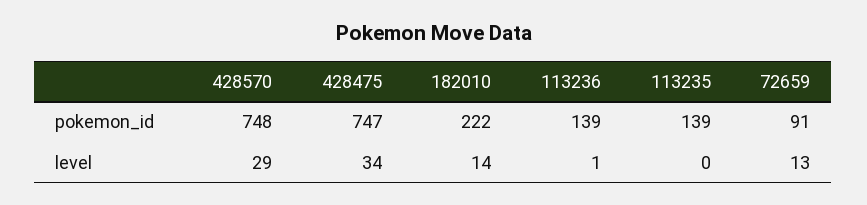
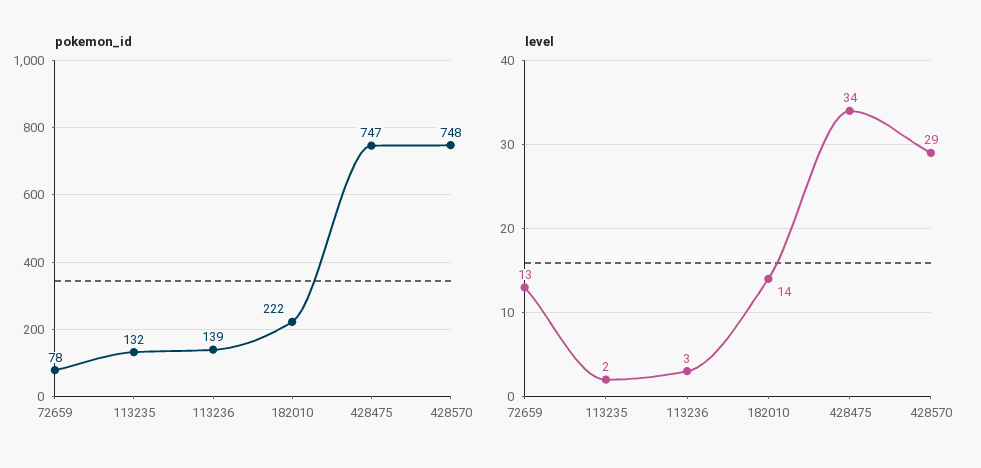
pokemon_id, 113235: 139 -> 132
pokemon_id, 72659: 91 -> 78
level, 113236: 1 -> 3
level, 113235: 0 -> 2

